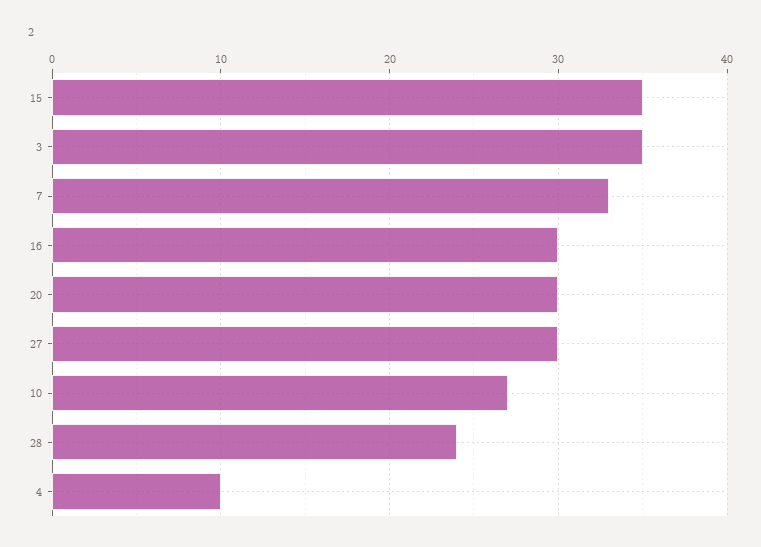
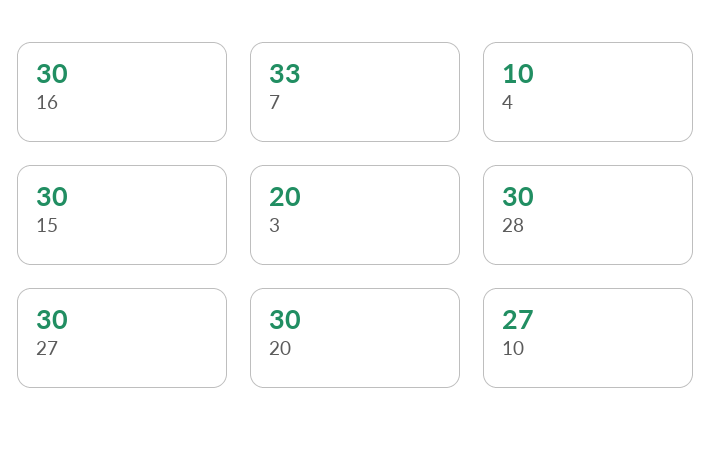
15: 35 -> 30
3: 35 -> 20
28: 24 -> 30

